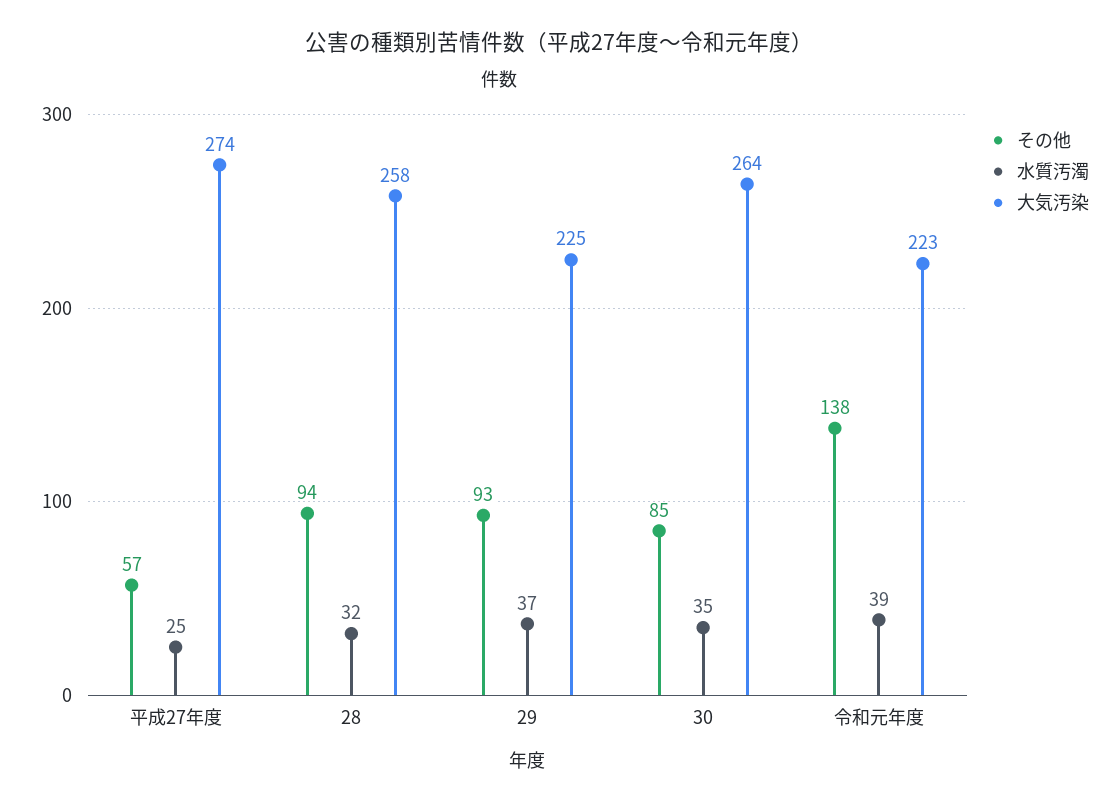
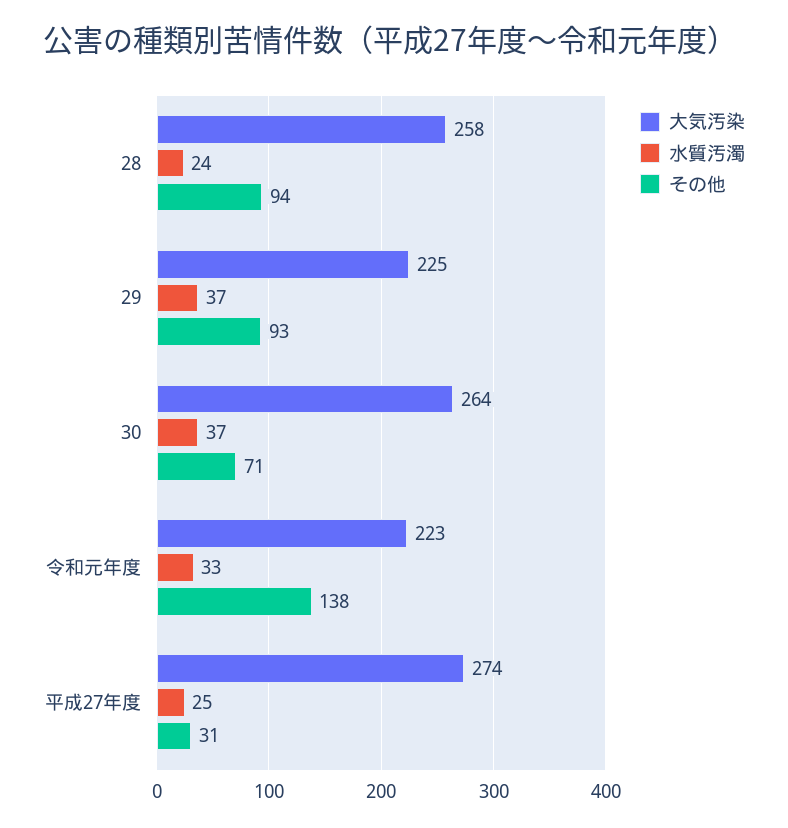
その他, 平成27年度: 57 -> 31
水質汚濁, 28: 32 -> 24
その他, 30: 85 -> 71
水質汚濁, 30: 35 -> 37
水質汚濁, 令和元年度: 39 -> 33

